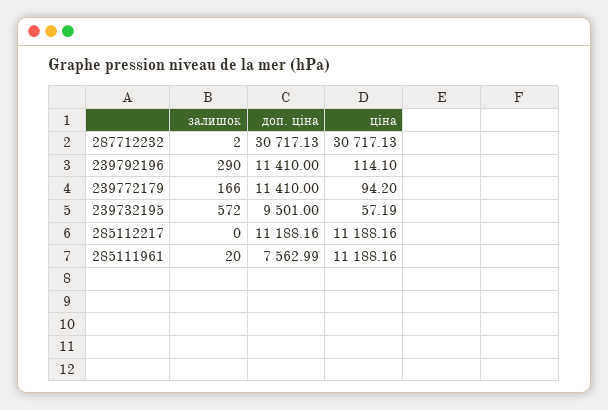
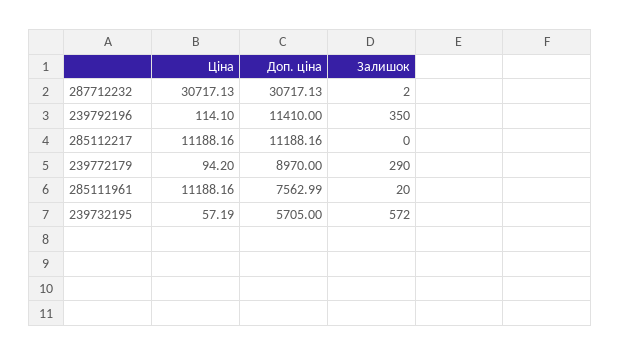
залишок, 239792196: 290 -> 350
залишок, 239772179: 166 -> 290
доп. ціна, 239772179: 11410 -> 8970
доп. ціна, 239732195: 9501 -> 5705

